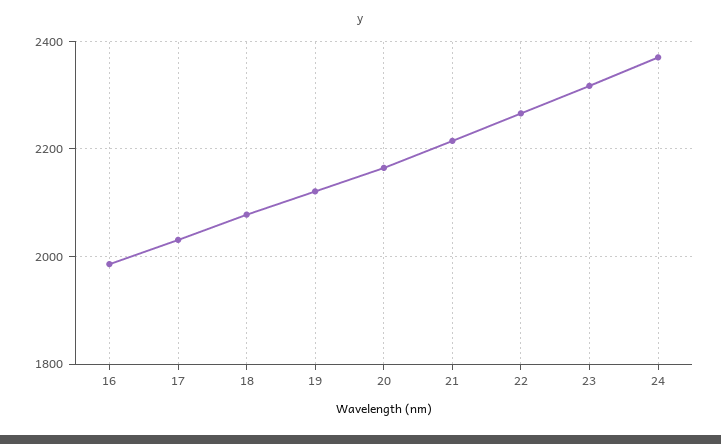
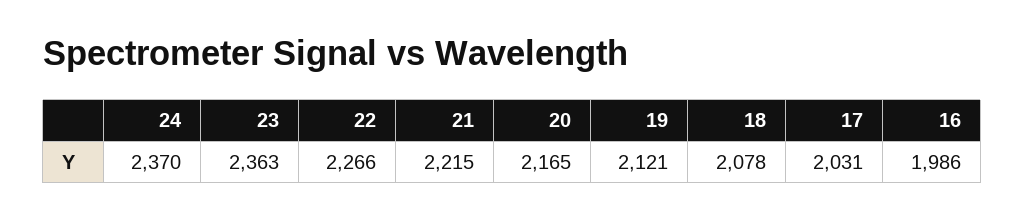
23: 2320 -> 2363

